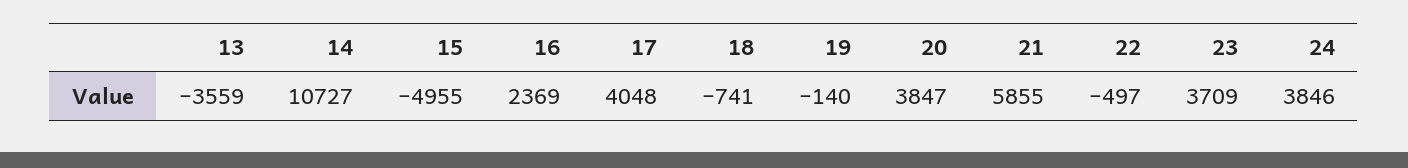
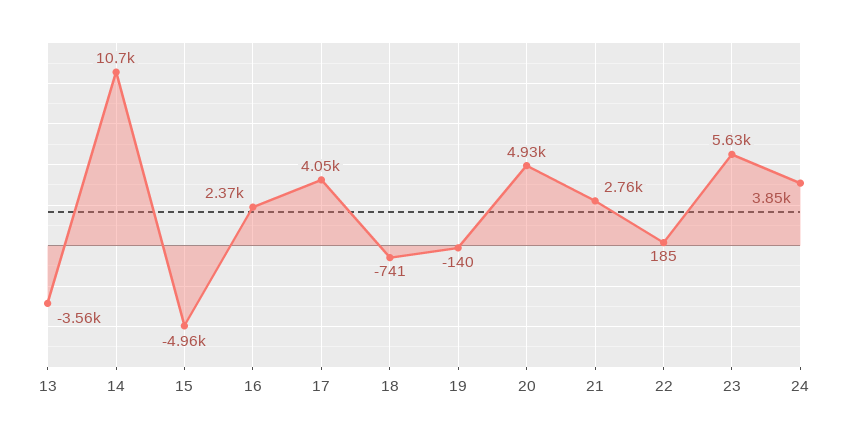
20: 3847 -> 4930
21: 5855 -> 2760
22: -497 -> 185
23: 3709 -> 5630

